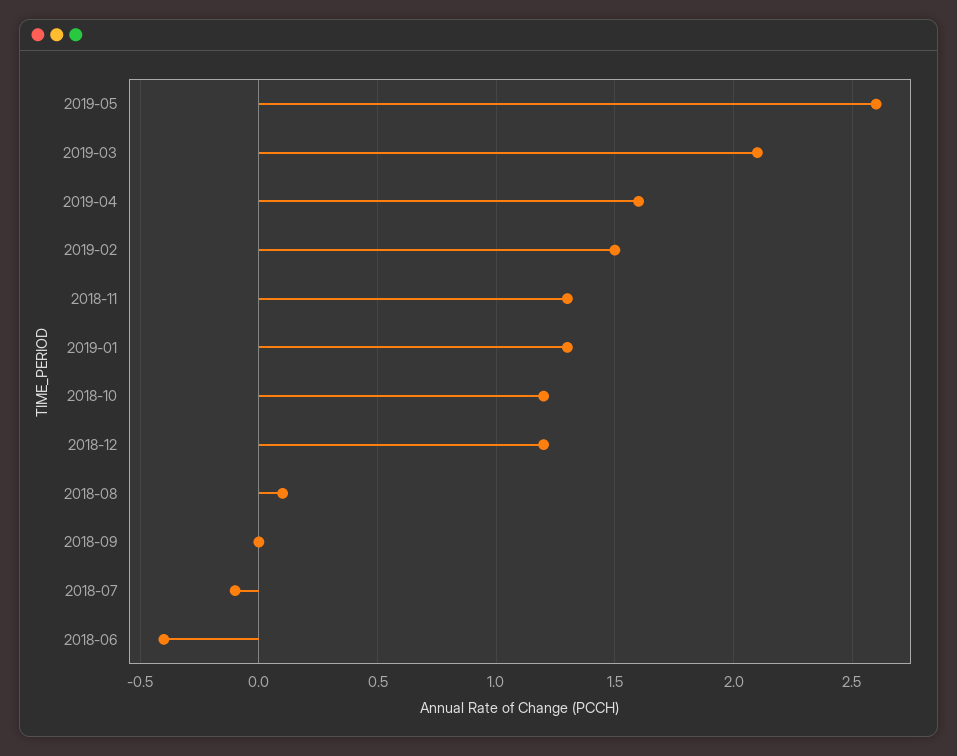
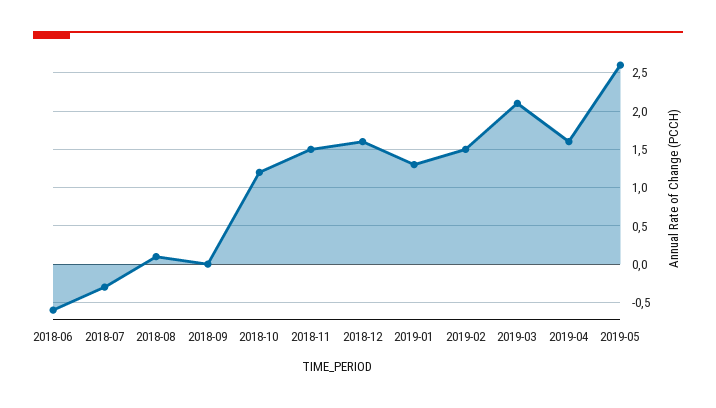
2018-11: 1.3 -> 1.5
2018-12: 1.2 -> 1.6
2018-07: -0.1 -> -0.3
2018-06: -0.4 -> -0.6

